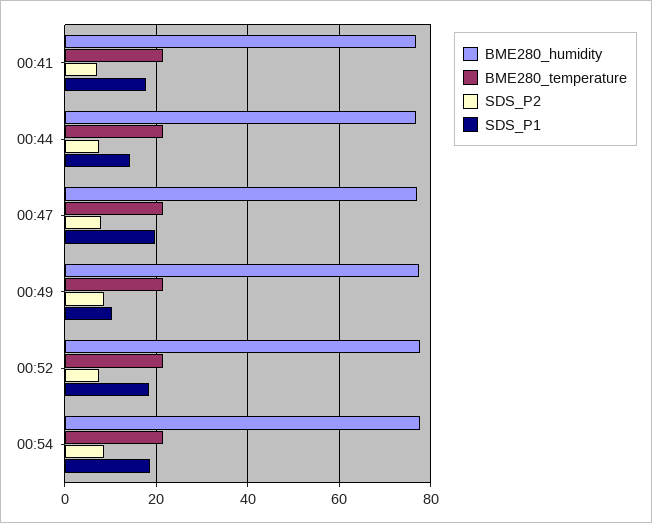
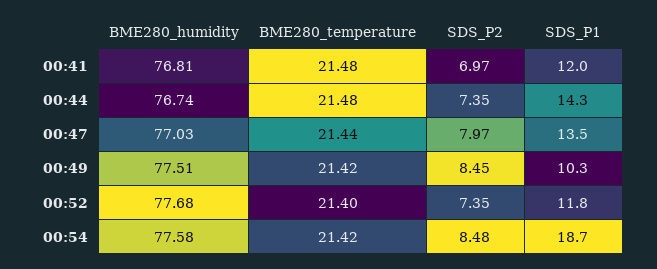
SDS_P1, 00:41: 18 -> 12
SDS_P1, 00:47: 20 -> 13.5
SDS_P1, 00:52: 18 -> 11.8

